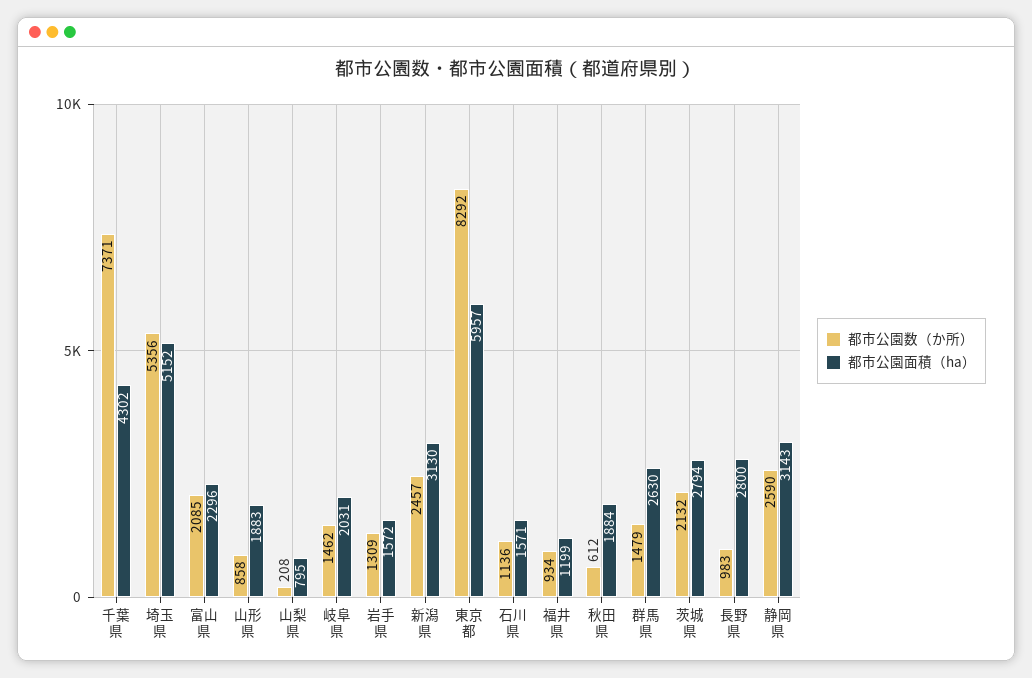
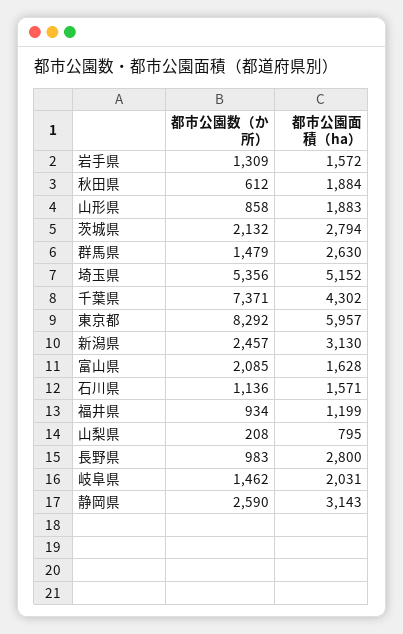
都市公園面積（ha）, 富山県: 2296 -> 1628

